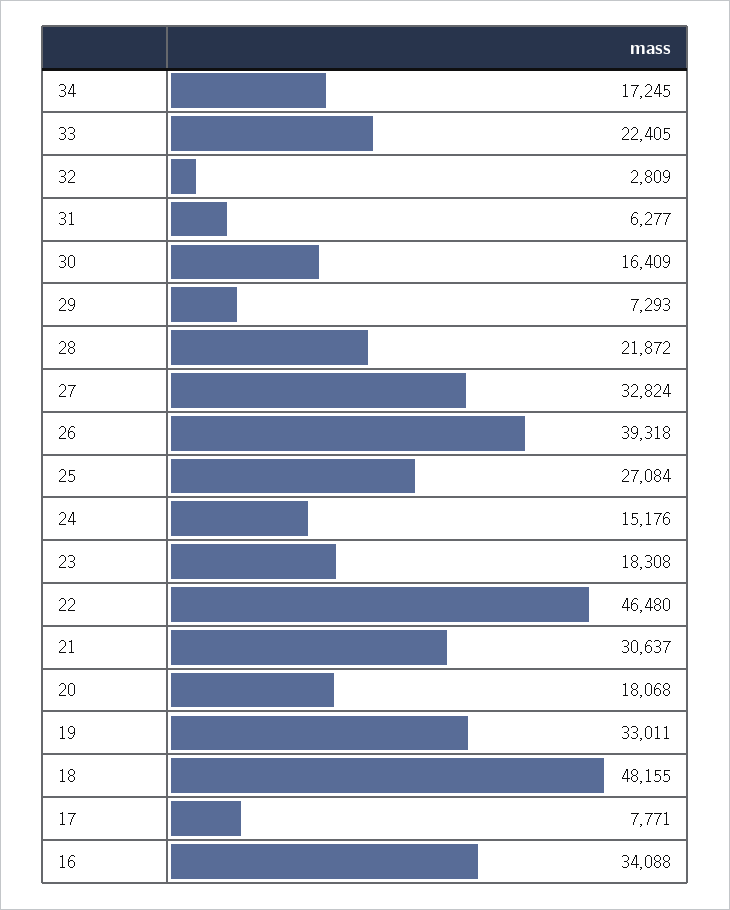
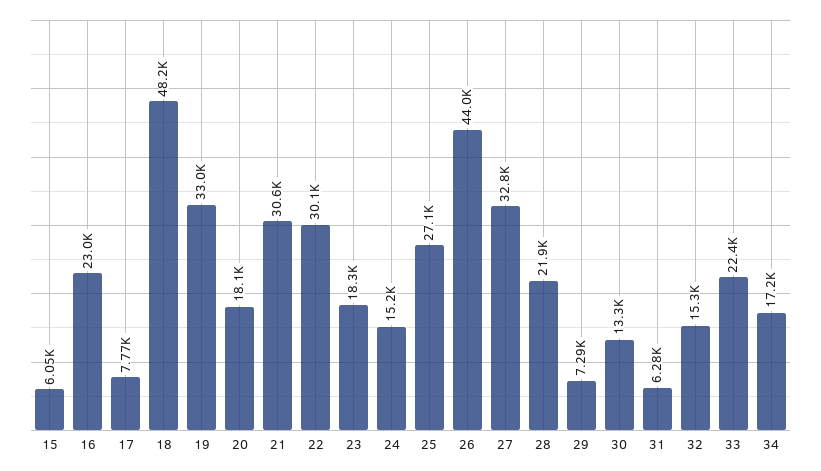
32: 2809 -> 15300
30: 16409 -> 13300
26: 39318 -> 44000
22: 46480 -> 30100
16: 34088 -> 23000
15: none -> 6050

